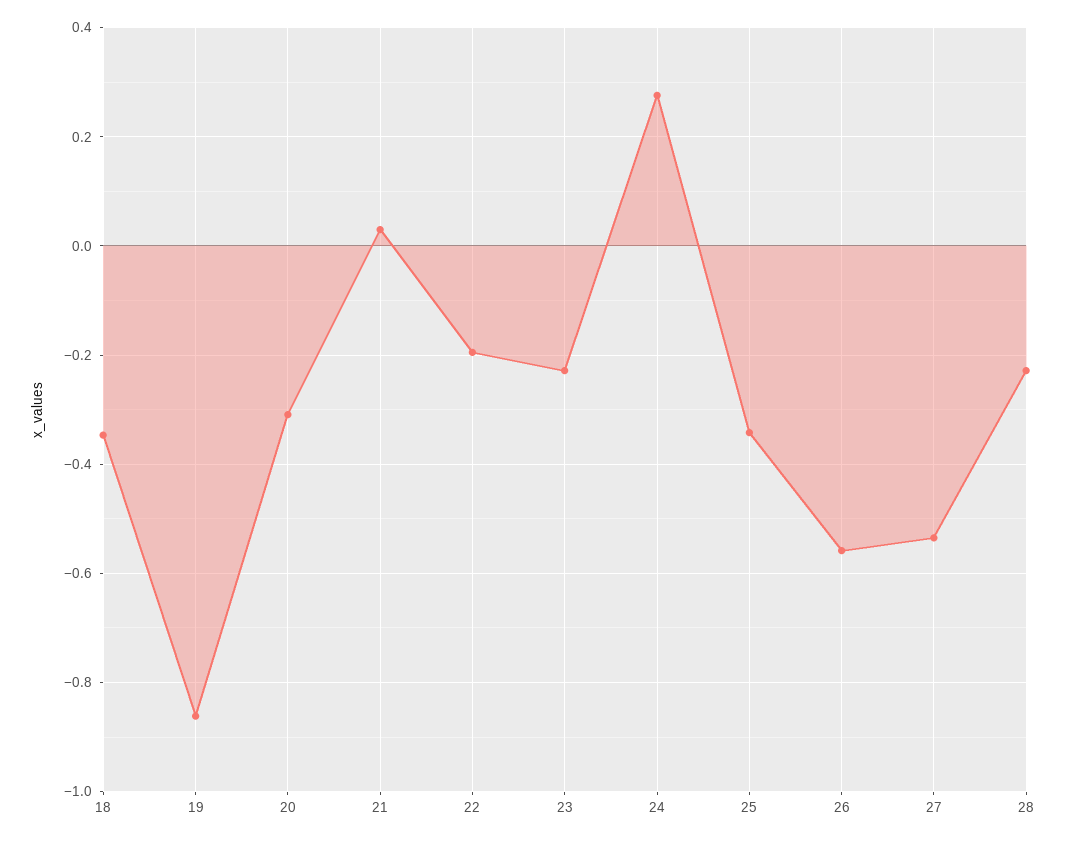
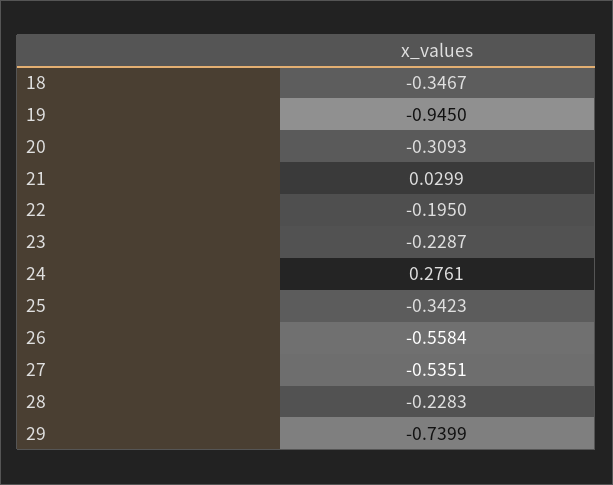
19: -0.86 -> -0.945
29: none -> -0.7399

